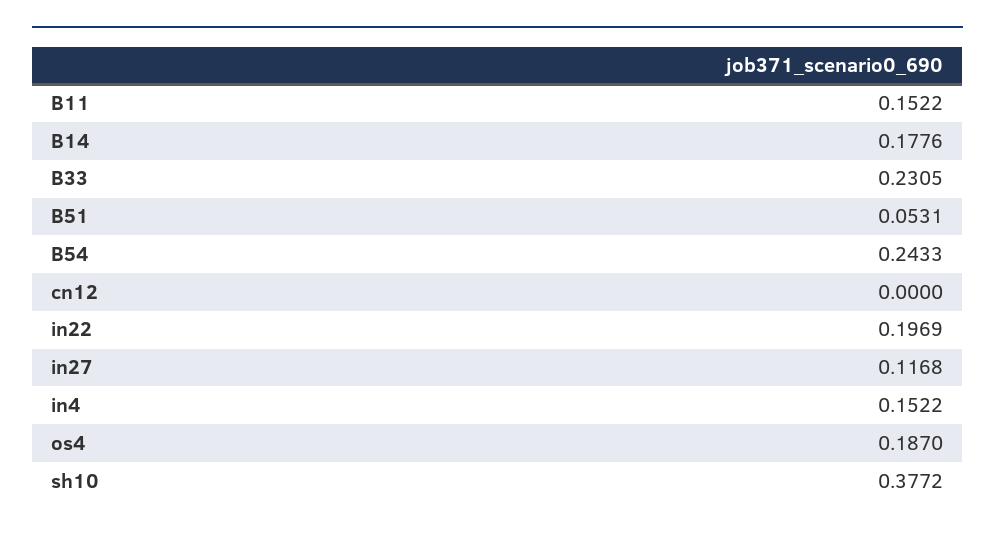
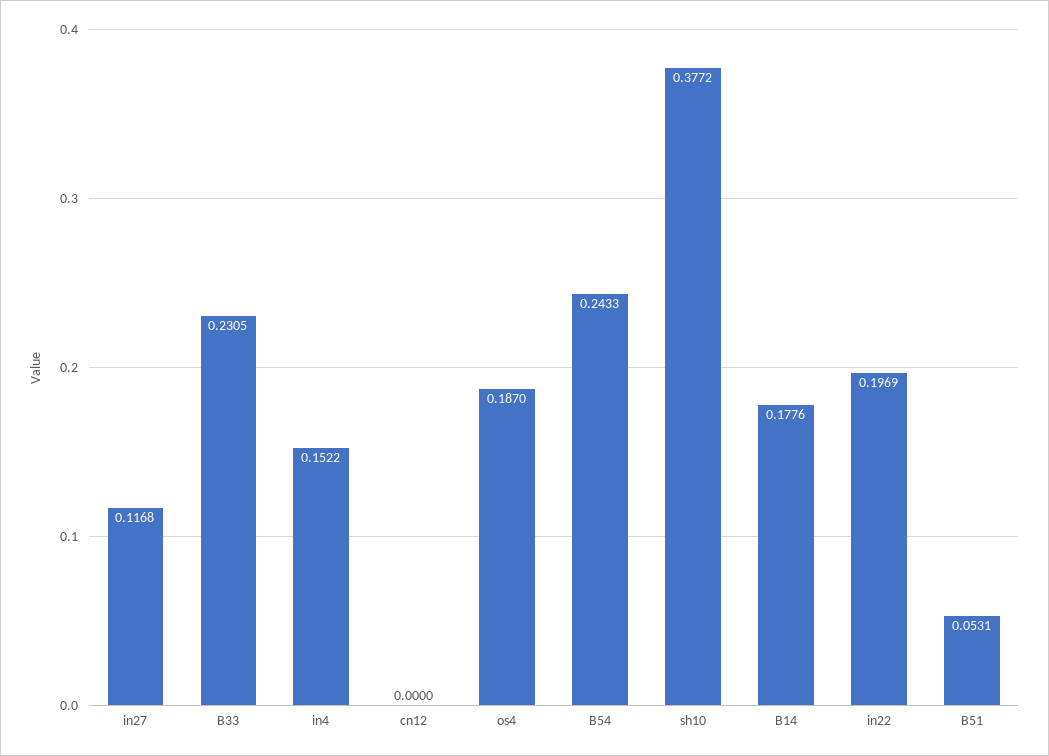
B11: 0.1522 -> none

